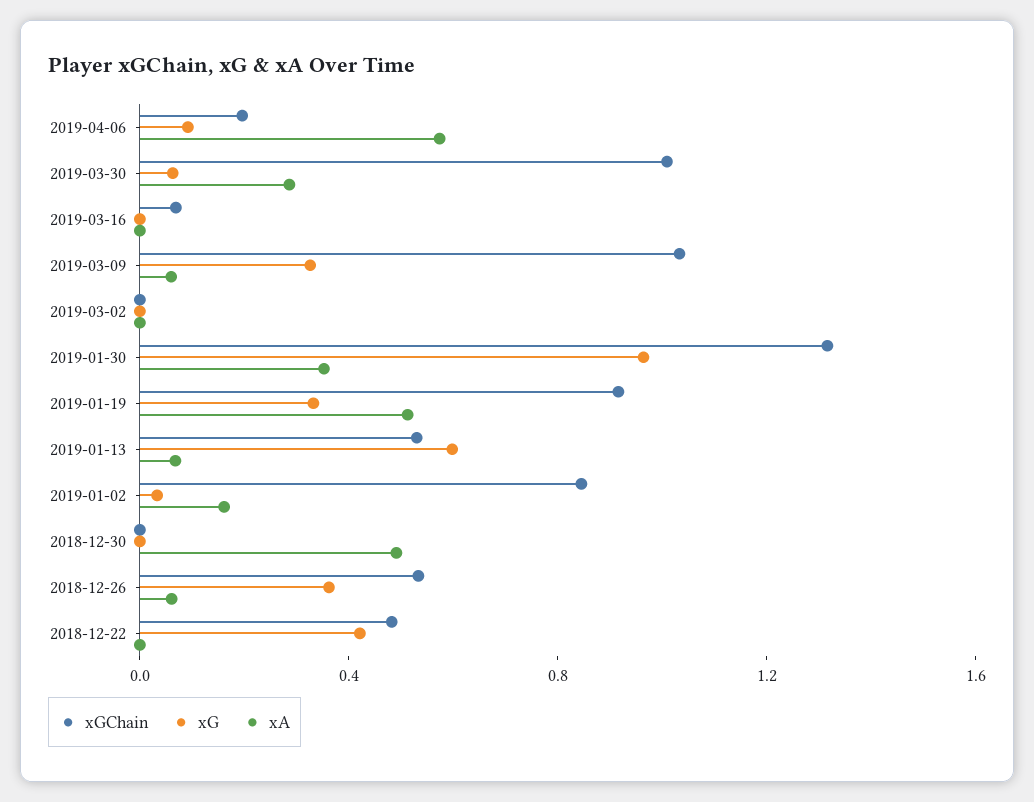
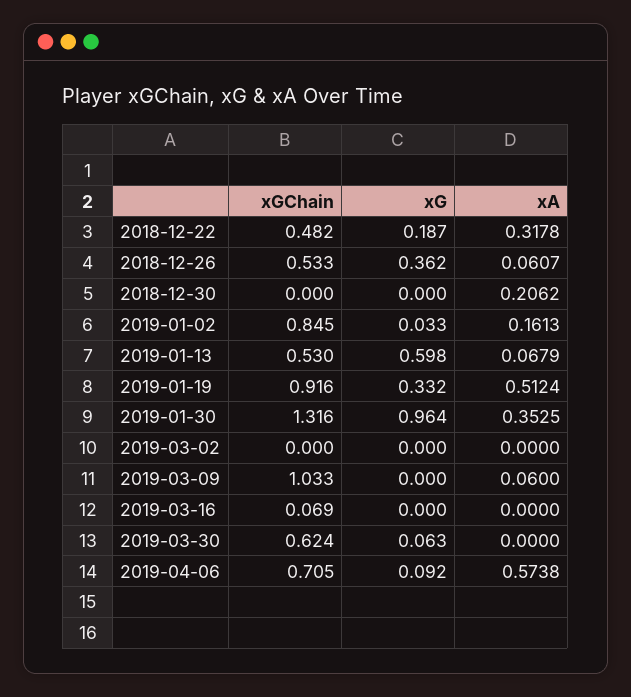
xGChain, 2019-04-06: 0.2 -> 0.705
xGChain, 2019-03-30: 1 -> 0.624
xA, 2019-03-30: 0.3 -> 0
xG, 2019-03-09: 0.3 -> 0
xA, 2018-12-30: 0.5 -> 0.2062
xG, 2018-12-22: 0.4 -> 0.187
xA, 2018-12-22: 0 -> 0.3178

